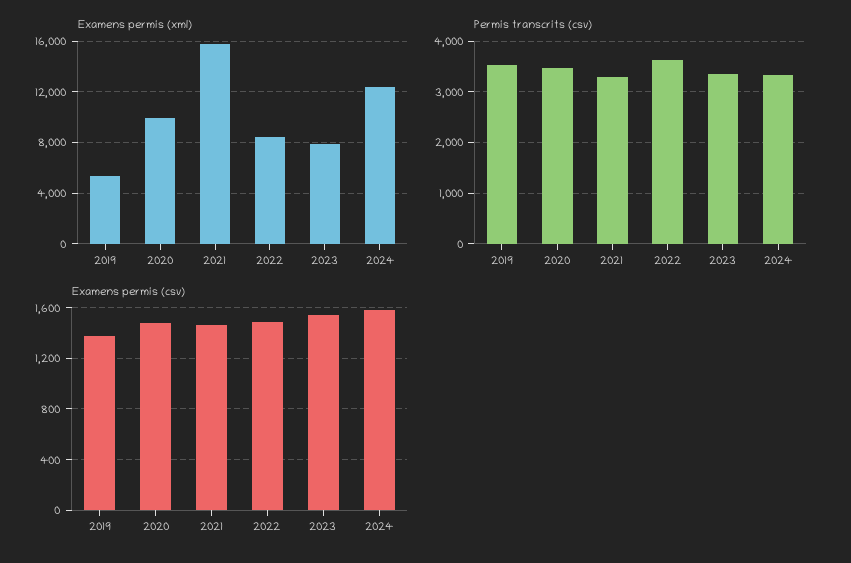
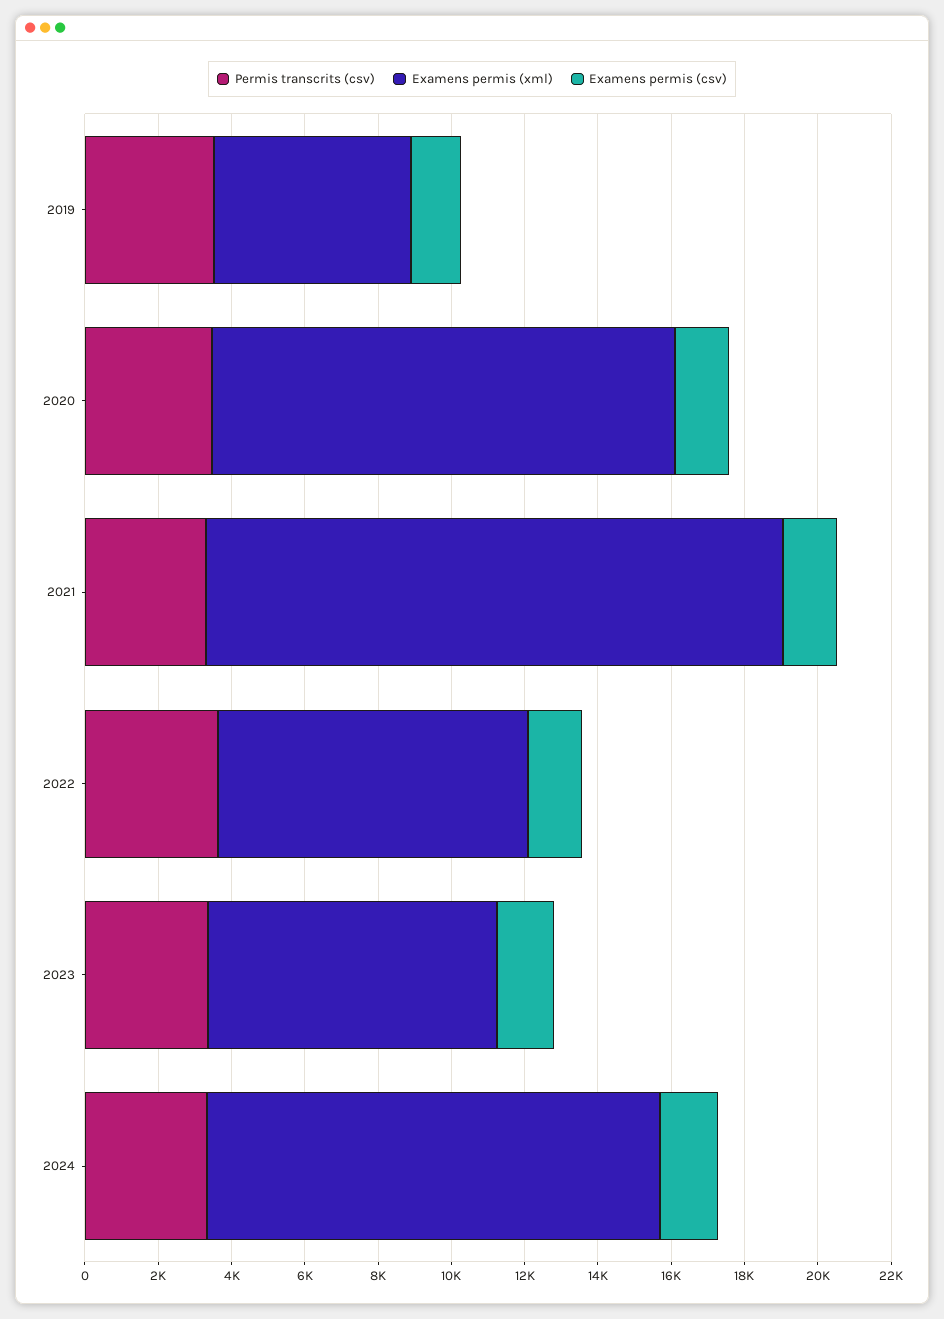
Examens permis (xml), 2020: 10000 -> 12500

